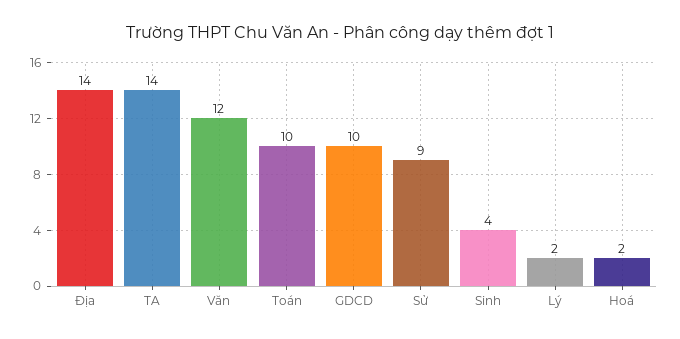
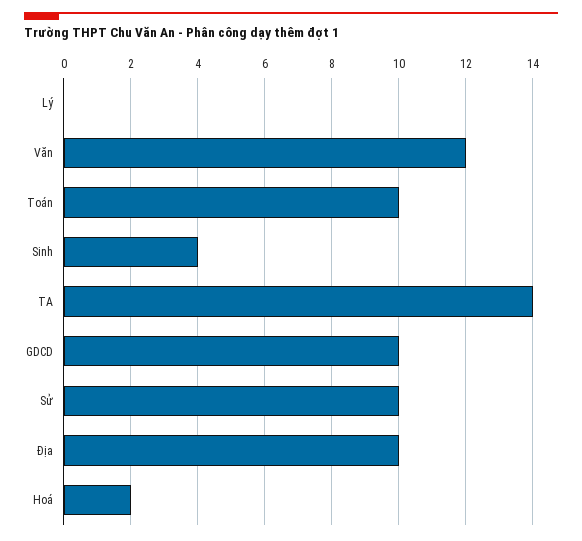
Địa: 14 -> 10
Sử: 9 -> 10
Lý: 2 -> 0

